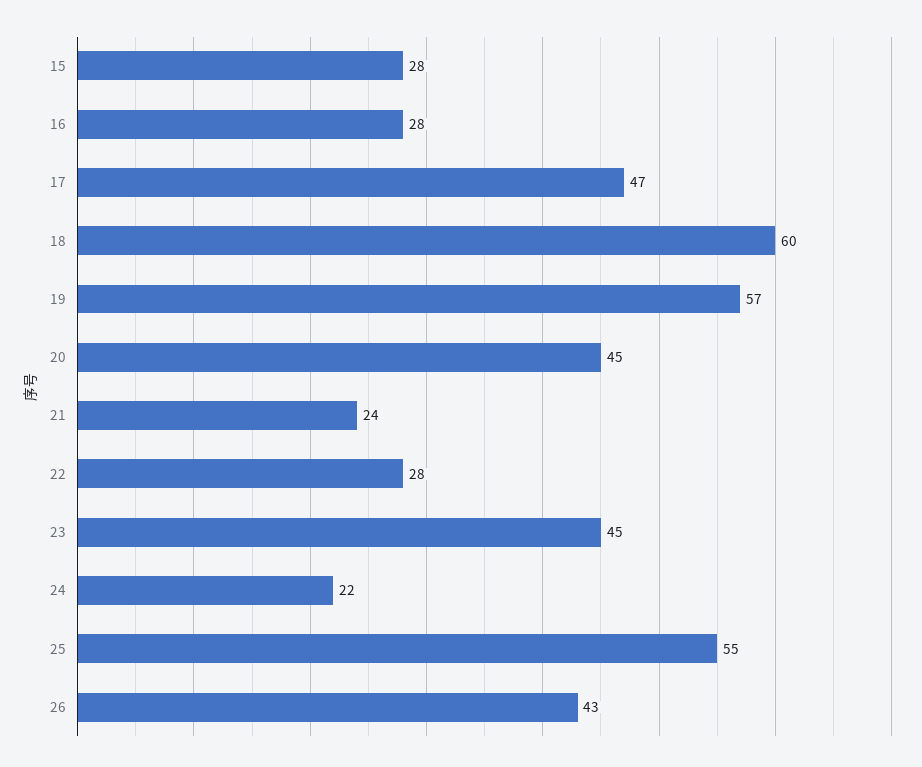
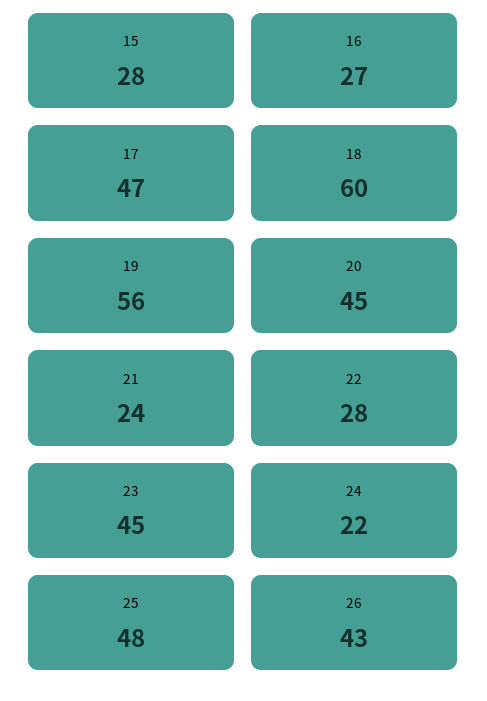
16: 28 -> 27
19: 57 -> 56
25: 55 -> 48

